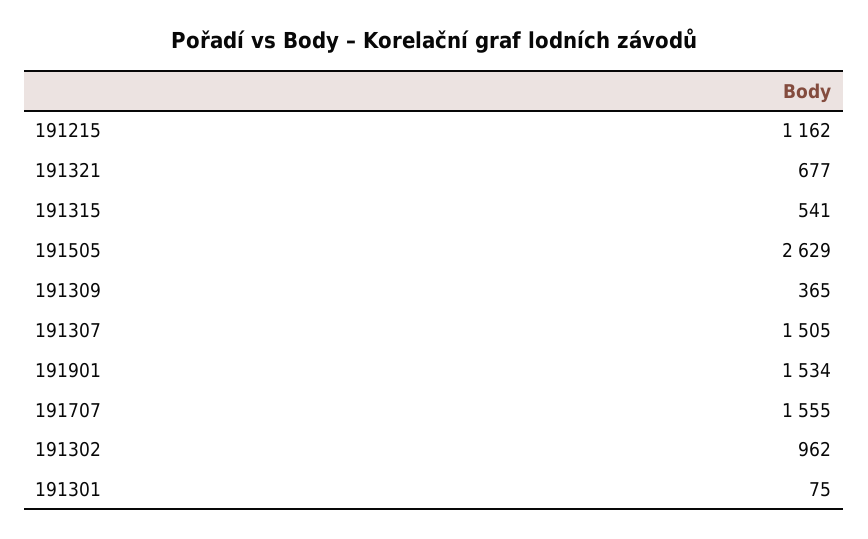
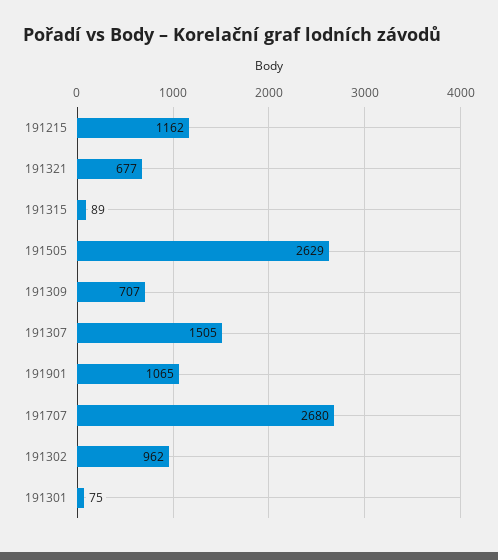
191315: 541 -> 89
191309: 365 -> 707
191901: 1534 -> 1065
191707: 1555 -> 2680

